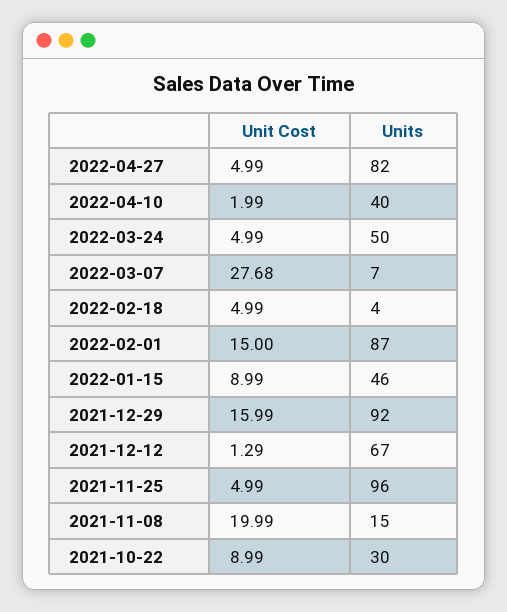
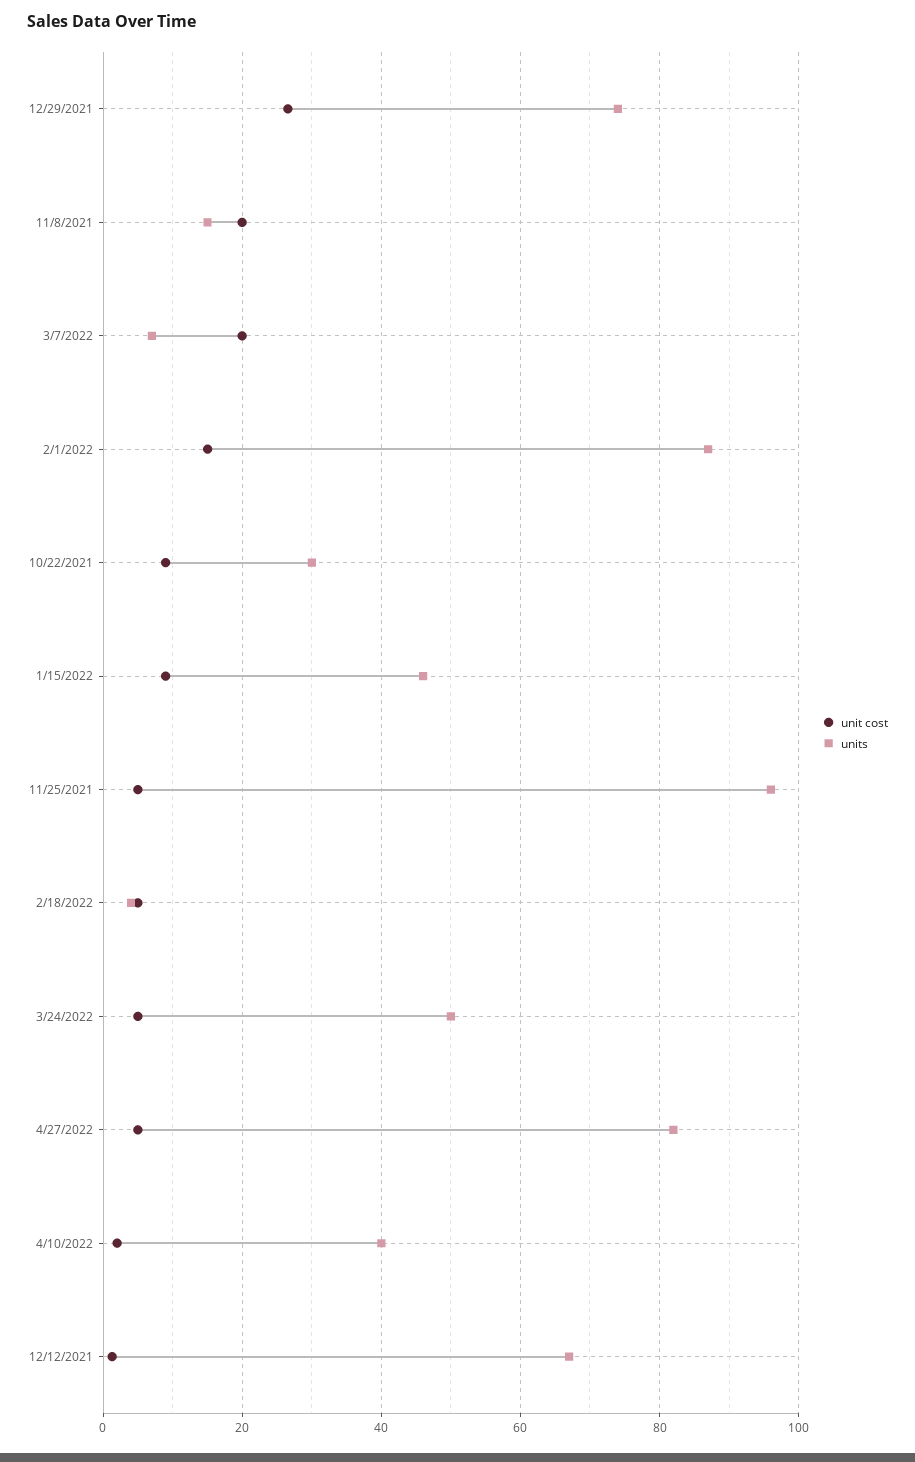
Unit Cost, 2022-03-07: 27.68 -> 20
Unit Cost, 2021-12-29: 15.99 -> 26
Units, 2021-12-29: 92 -> 74

